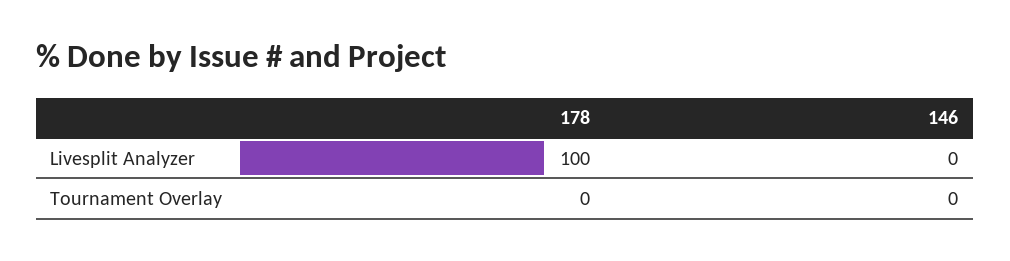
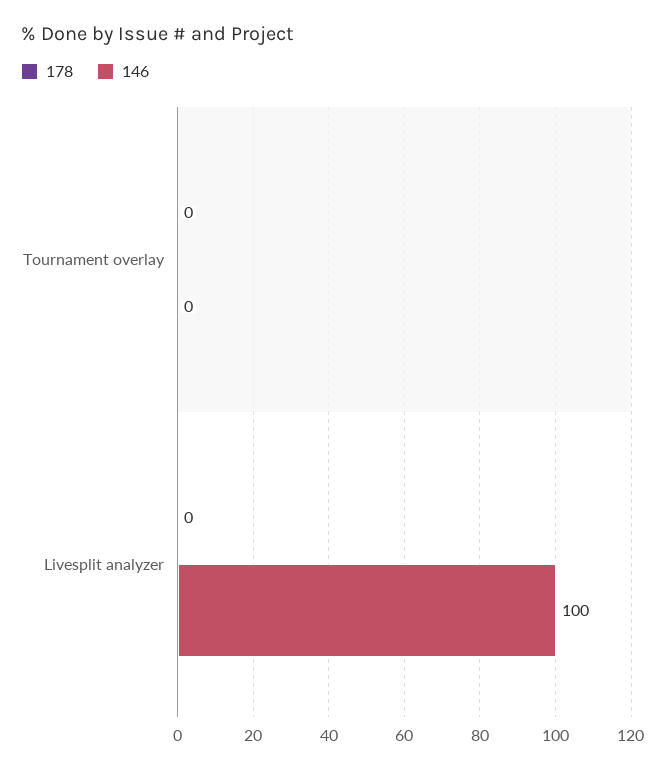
178, Livesplit Analyzer: 100 -> 0
146, Livesplit Analyzer: 0 -> 100

